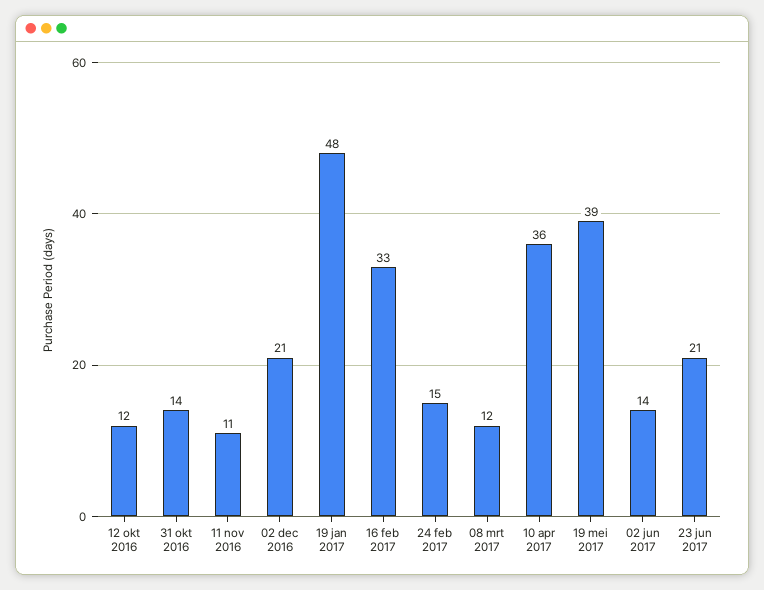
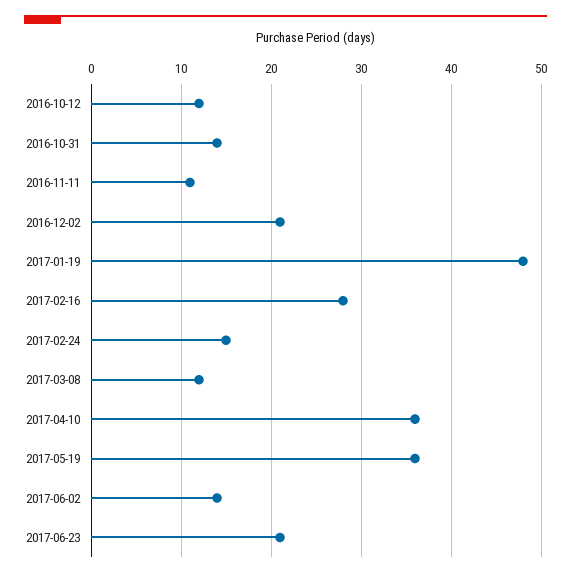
16 feb 2017: 33 -> 28
19 mei 2017: 39 -> 36

